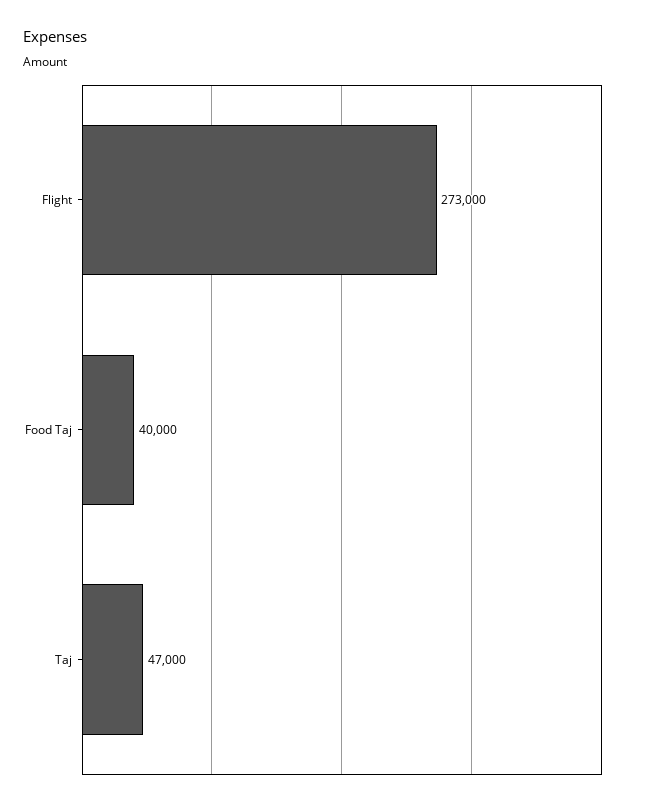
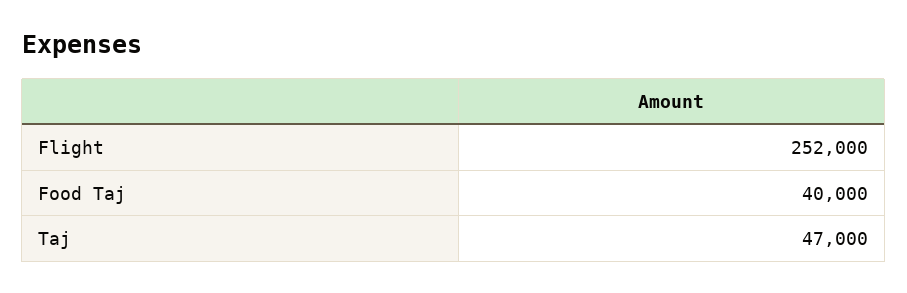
Flight: 273000 -> 252000

